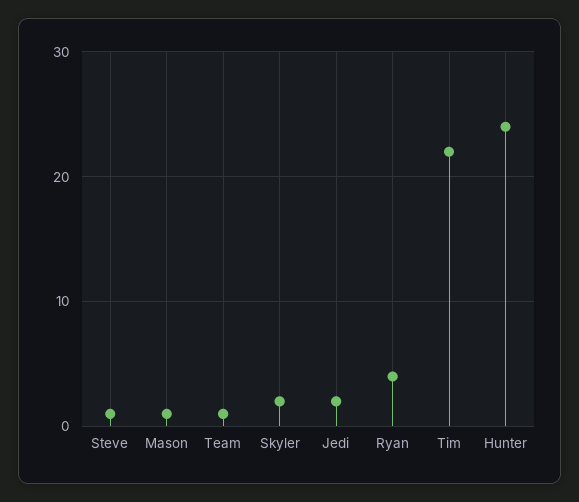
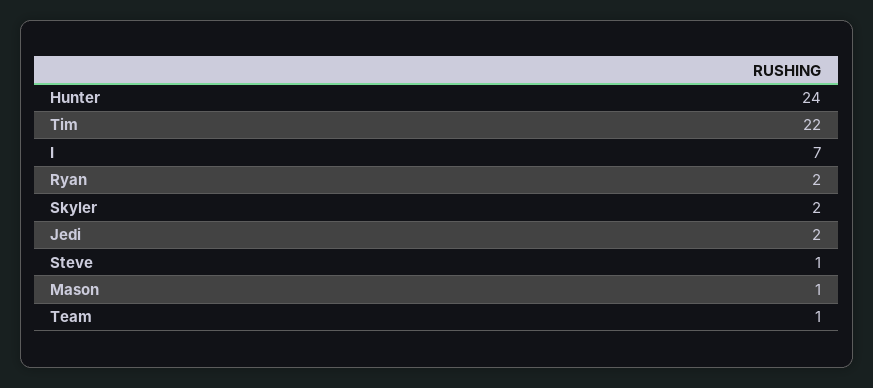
Ryan: 4 -> 2
I: none -> 7

